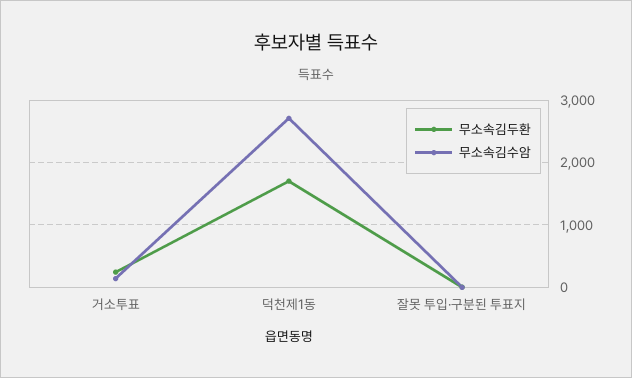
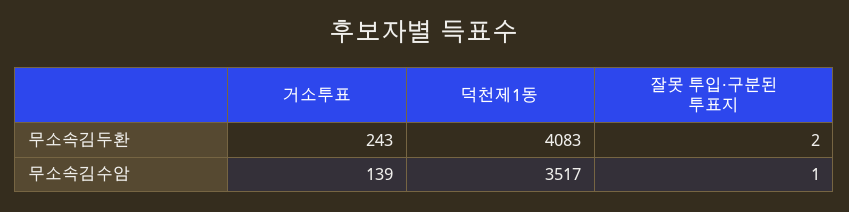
무소속김두환, 덕천제1동: 1700 -> 4083
무소속김수암, 덕천제1동: 2700 -> 3517

